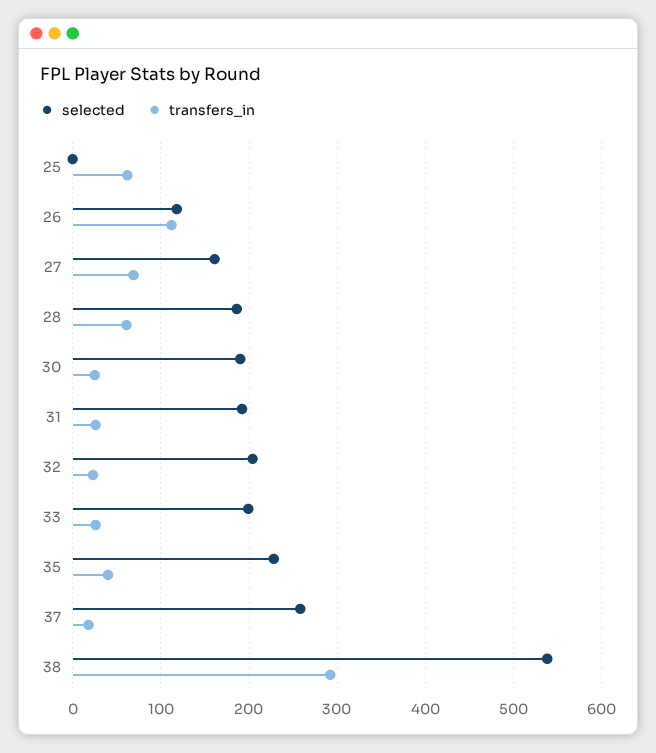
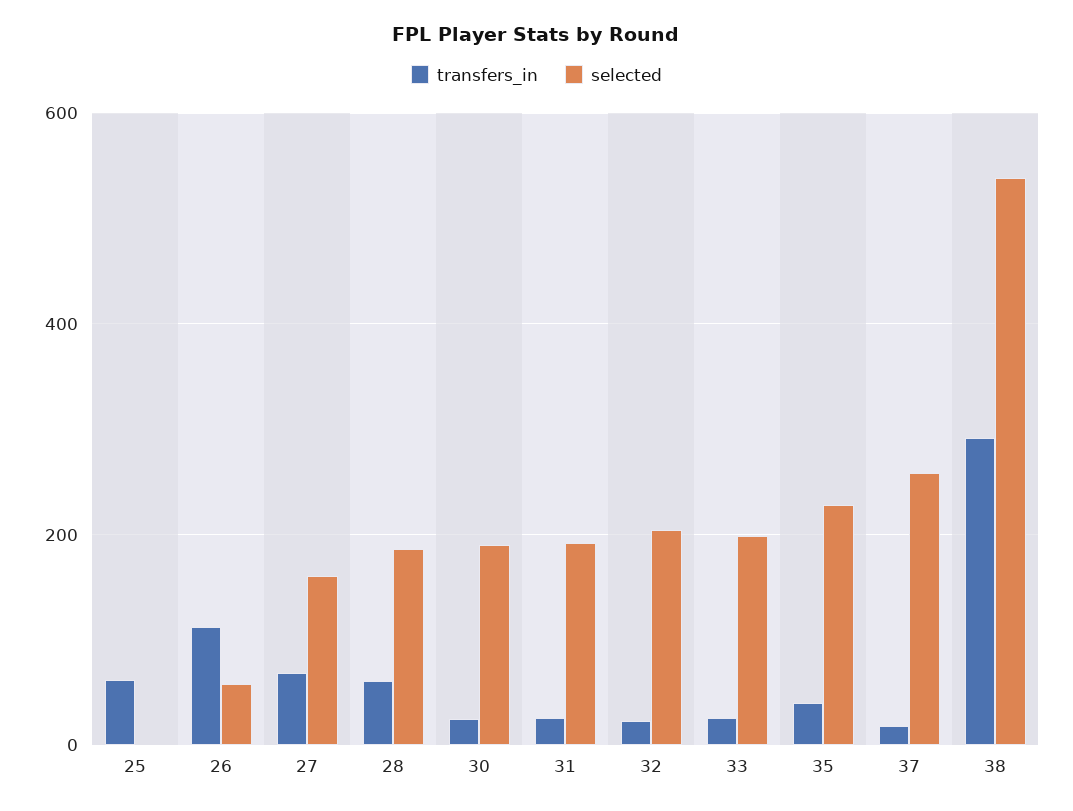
selected, 26: 120 -> 60

